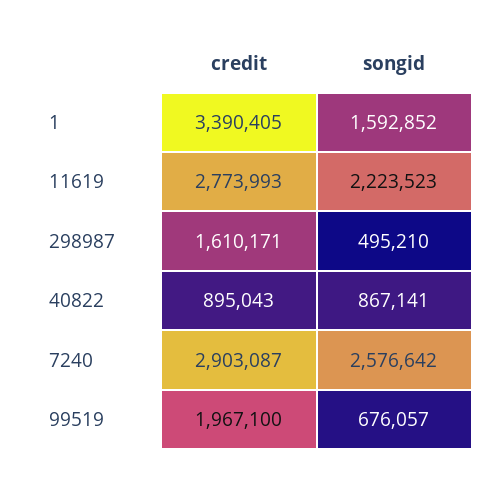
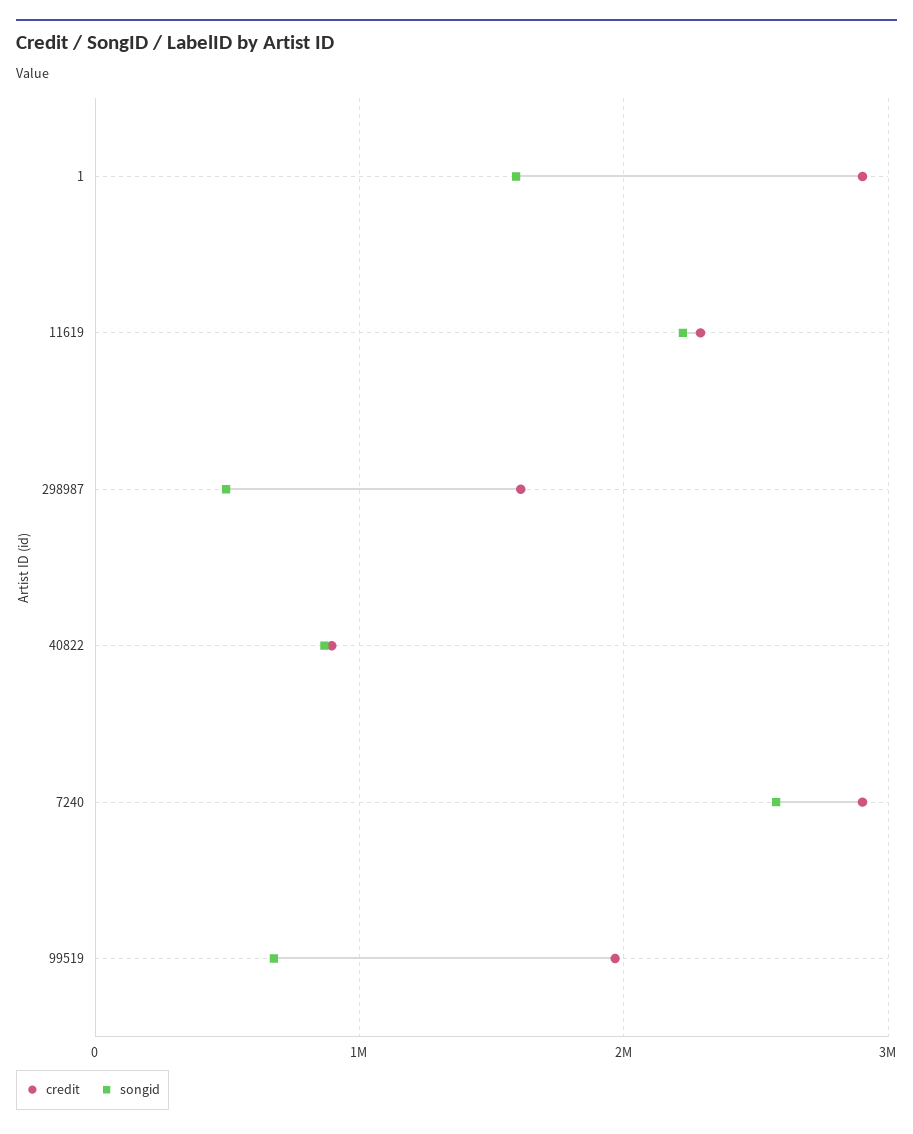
credit, 1: 3390405 -> 2900000
credit, 11619: 2773993 -> 2300000

